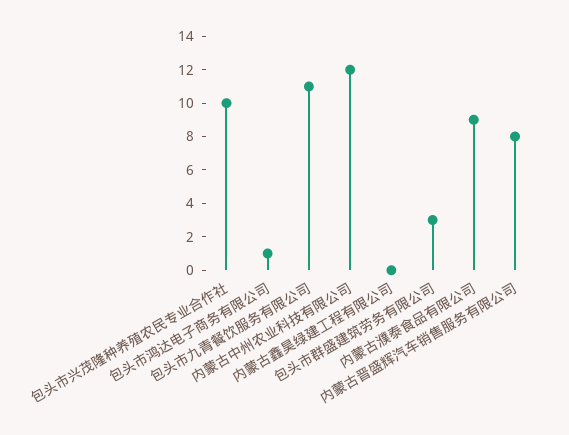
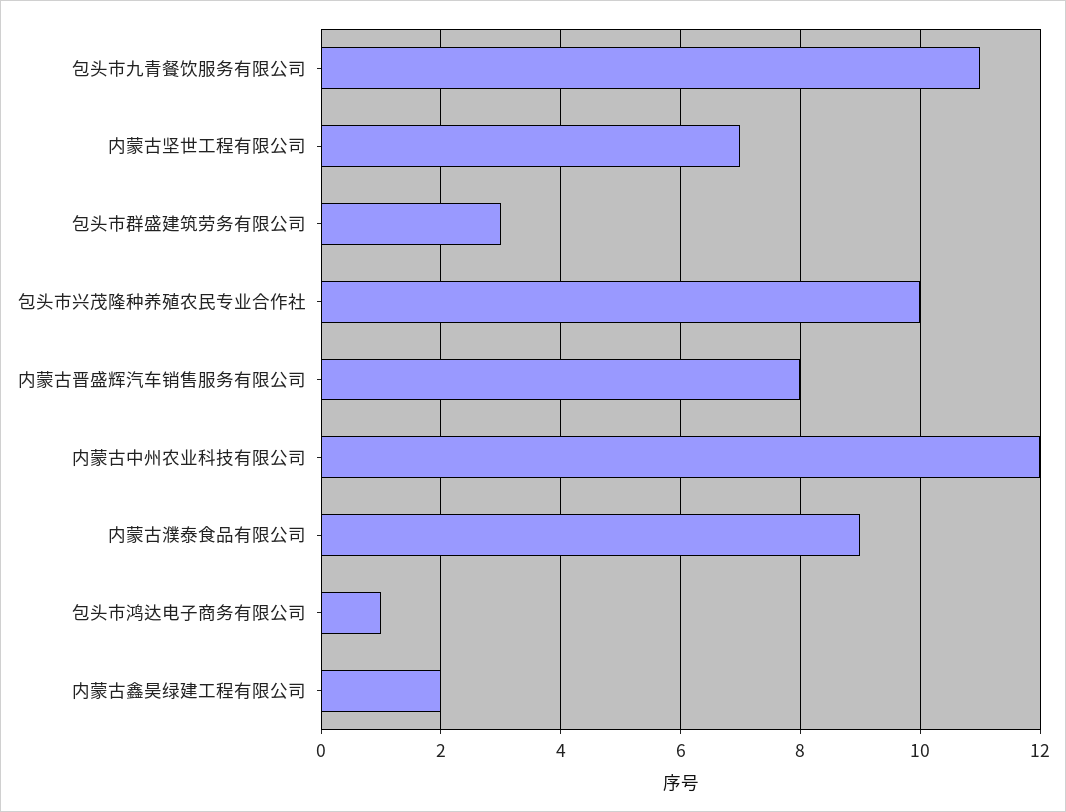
内蒙古鑫昊绿建工程有限公司: 0 -> 2
内蒙古坚世工程有限公司: none -> 7

